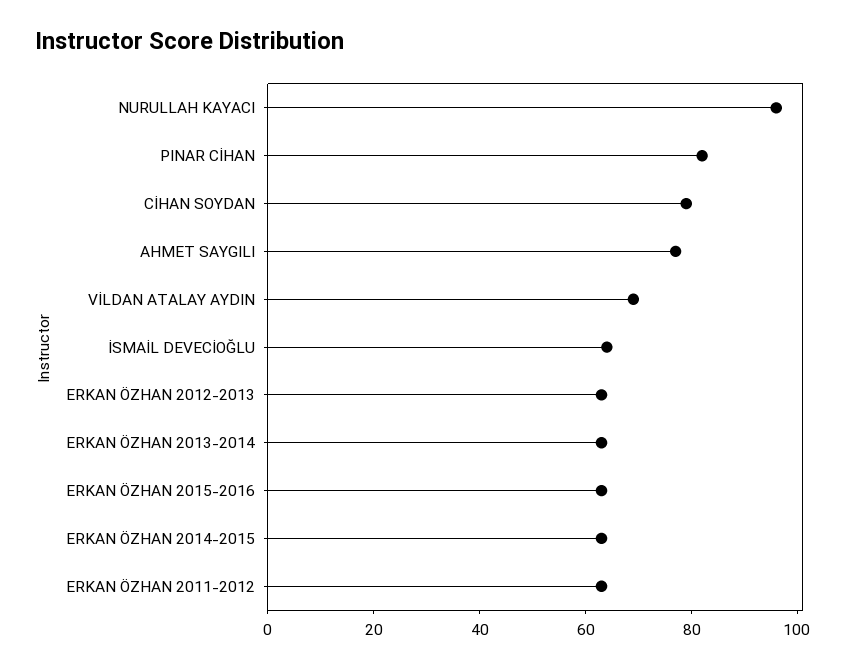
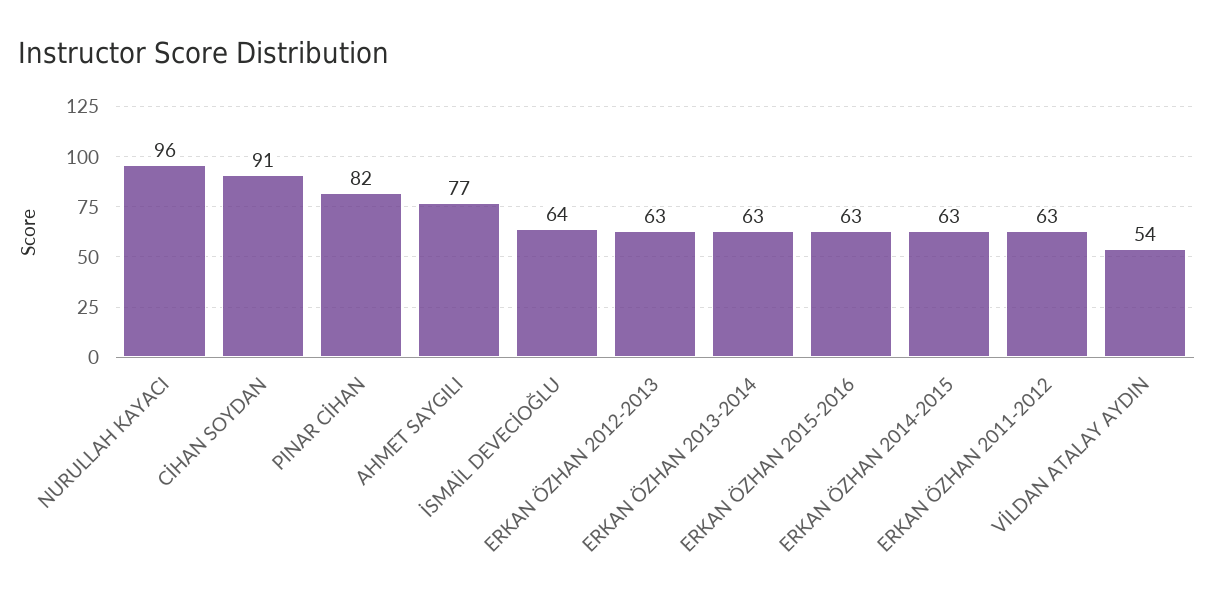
CİHAN SOYDAN: 80 -> 91
VİLDAN ATALAY AYDIN: 70 -> 54

